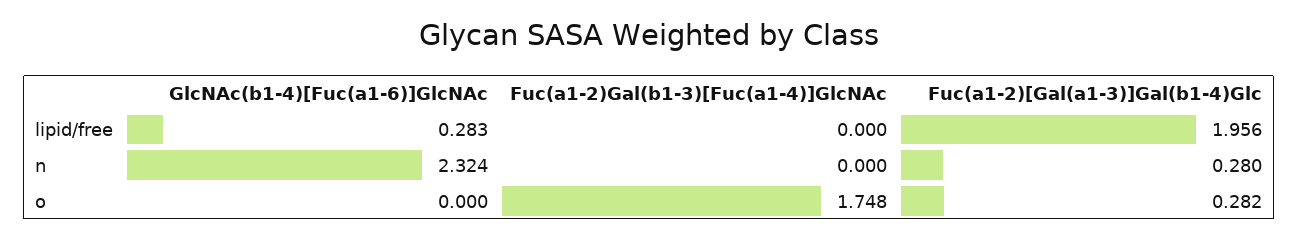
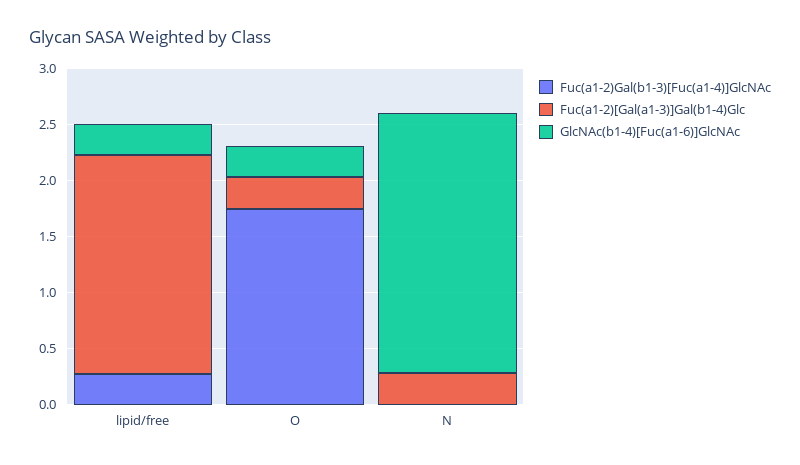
Fuc(a1-2)Gal(b1-3)[Fuc(a1-4)]GlcNAc, lipid/free: 0 -> 0.3
GlcNAc(b1-4)[Fuc(a1-6)]GlcNAc, o: 0 -> 0.3

